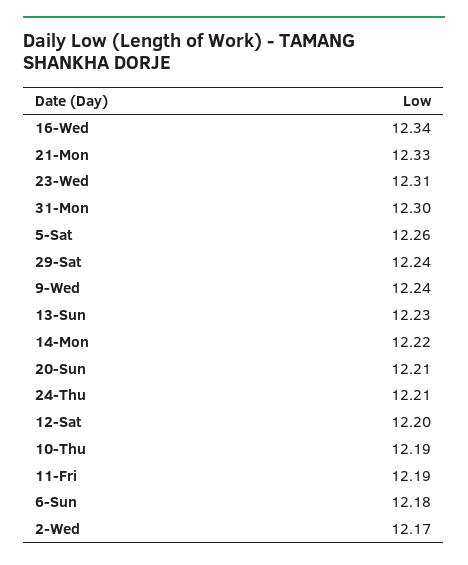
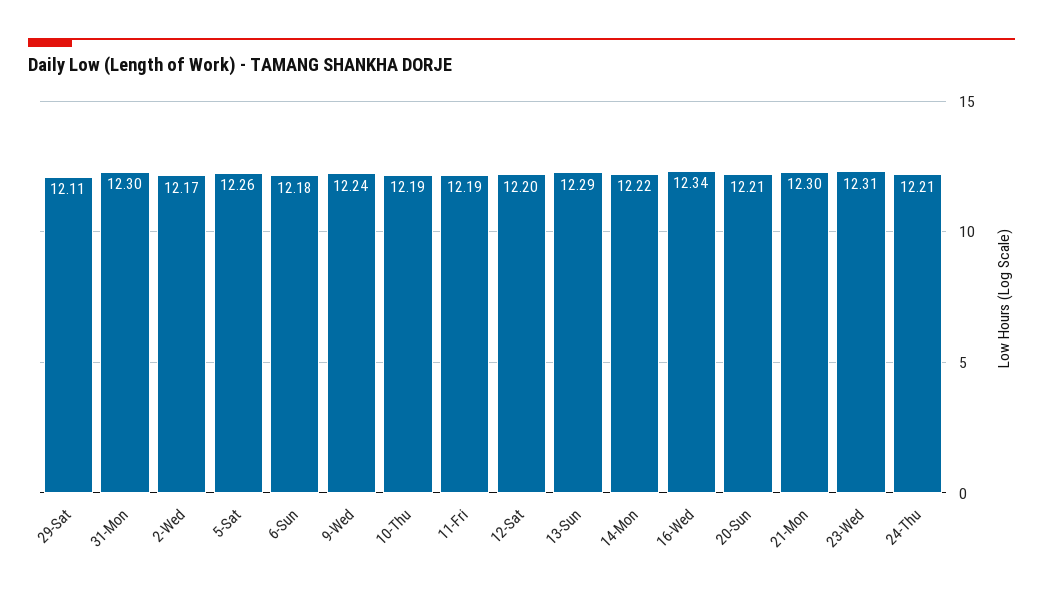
21-Mon: 12.33 -> 12.3
29-Sat: 12.24 -> 12.11
13-Sun: 12.23 -> 12.29

